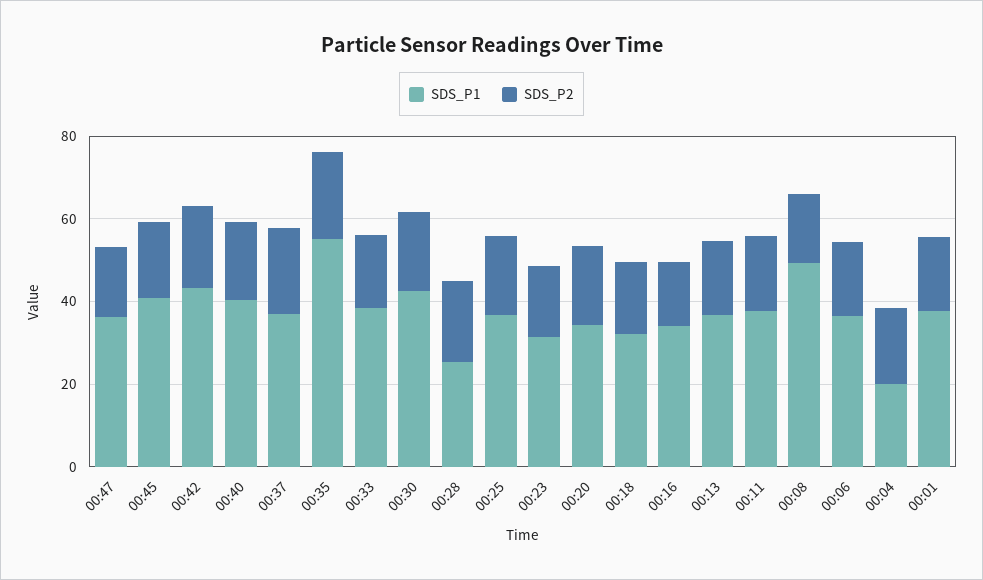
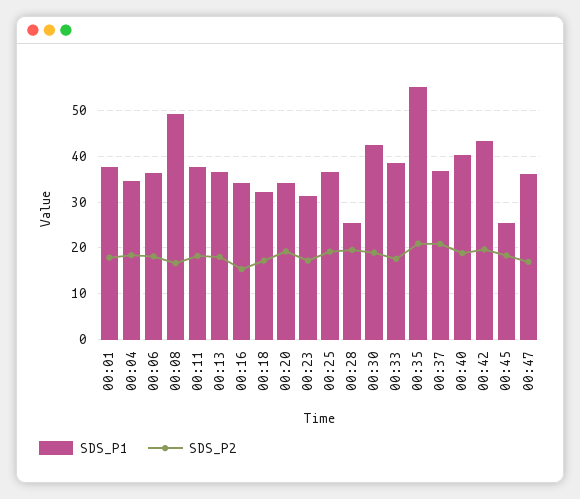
SDS_P1, 00:45: 40 -> 26
SDS_P1, 00:04: 20 -> 34

